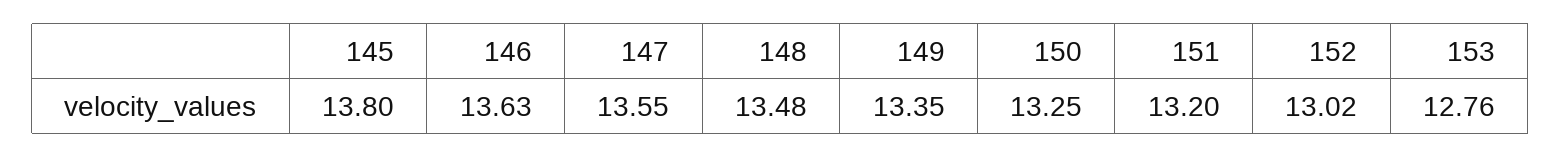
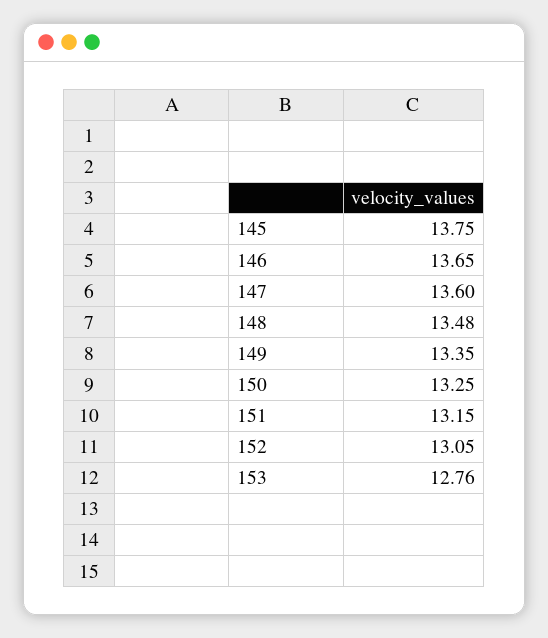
145: 13.8 -> 13.75
146: 13.63 -> 13.65
147: 13.55 -> 13.6
151: 13.2 -> 13.15
152: 13.02 -> 13.05

